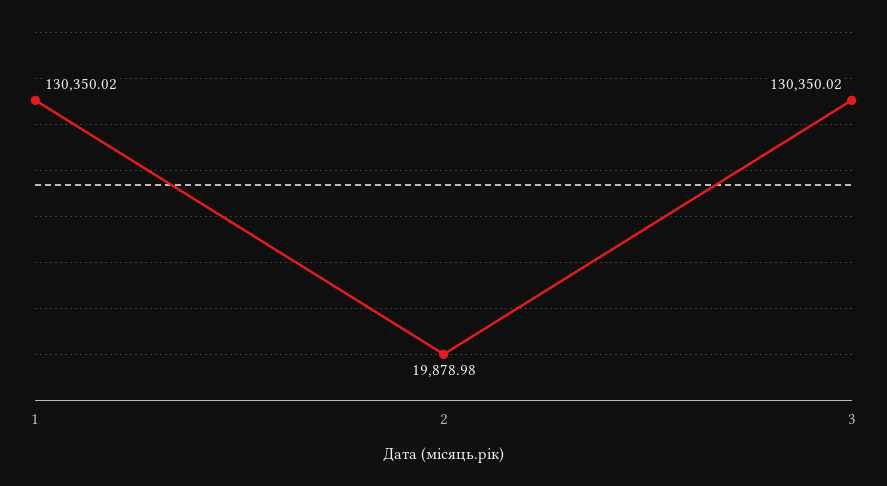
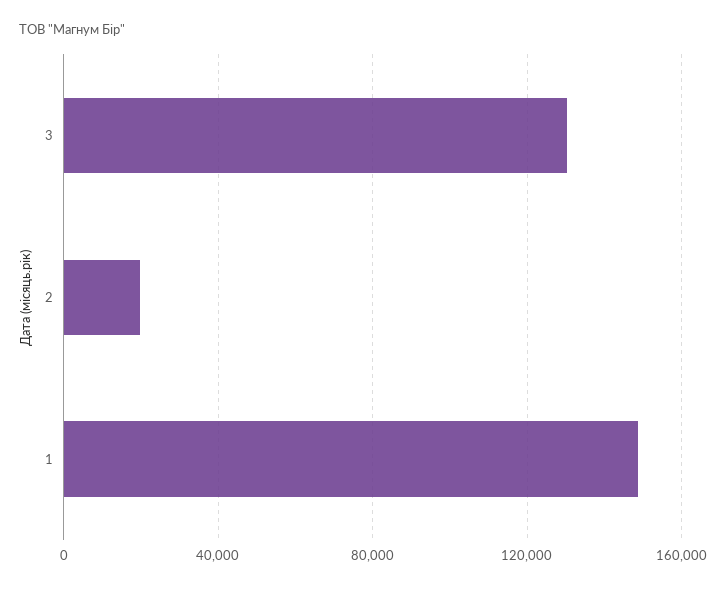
1: 130350.02 -> 150000

